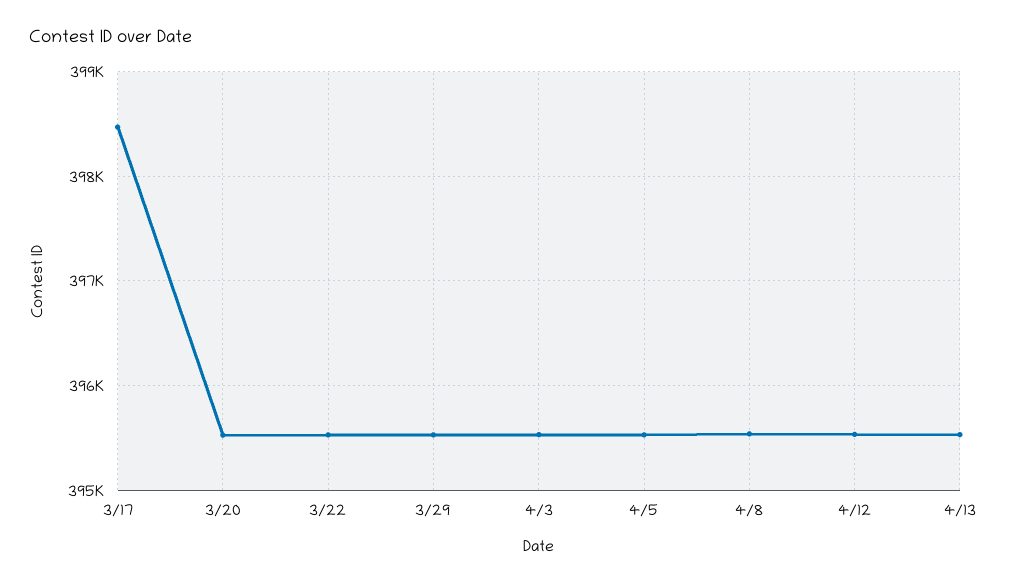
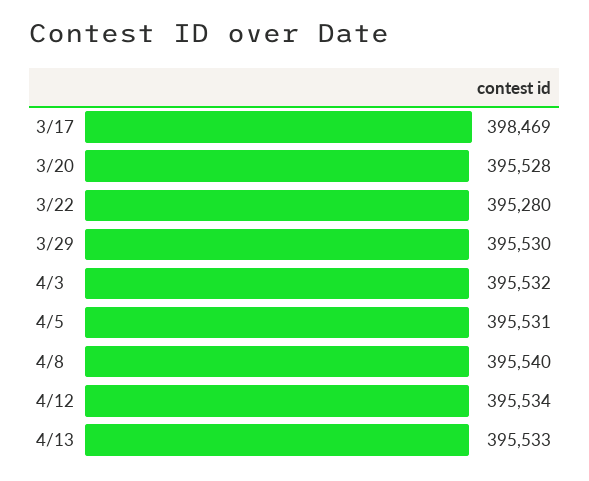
3/22: 395500 -> 395280

